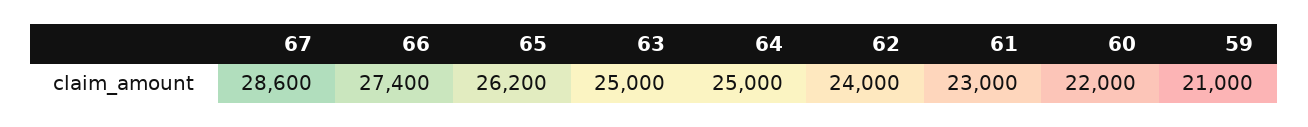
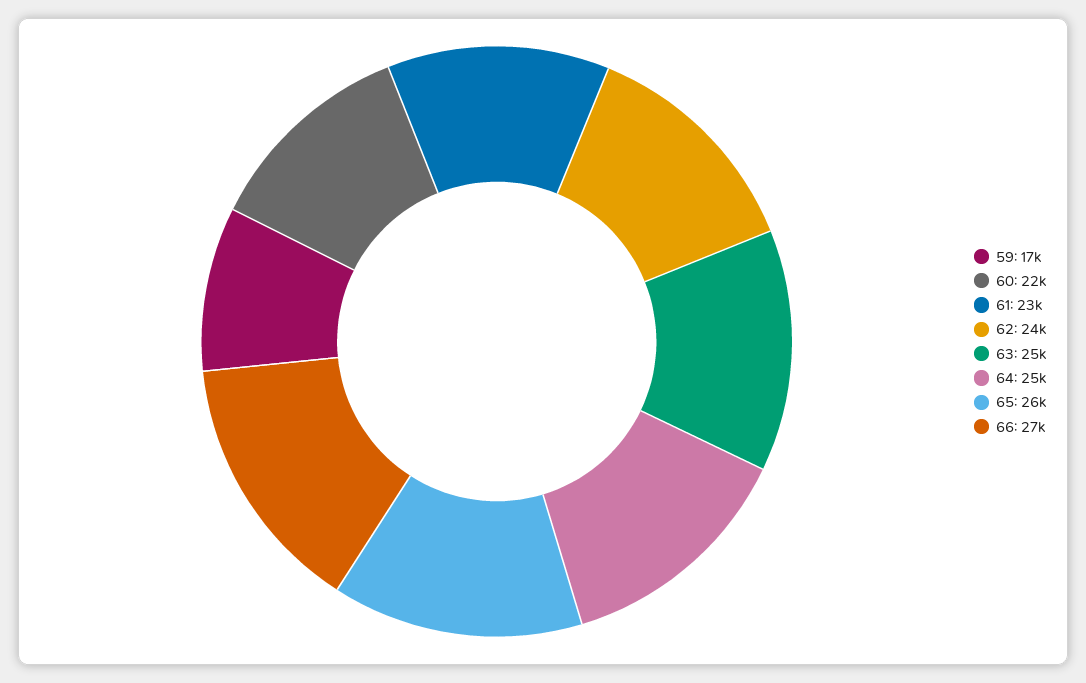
67: 28600 -> none
59: 21000 -> 17000

